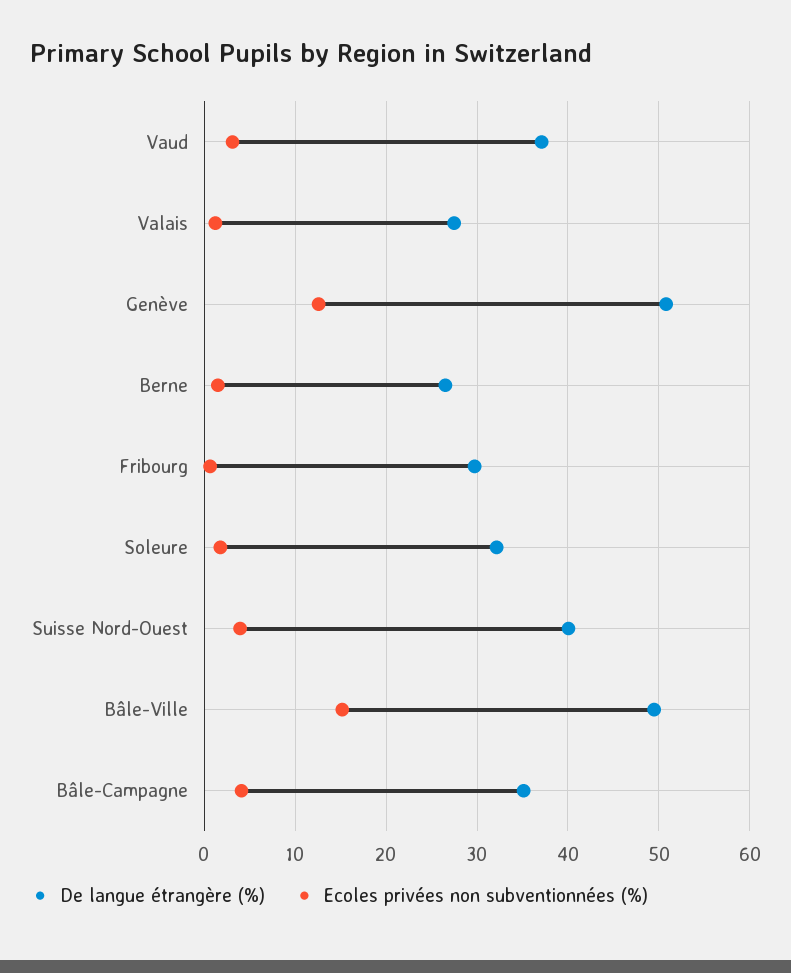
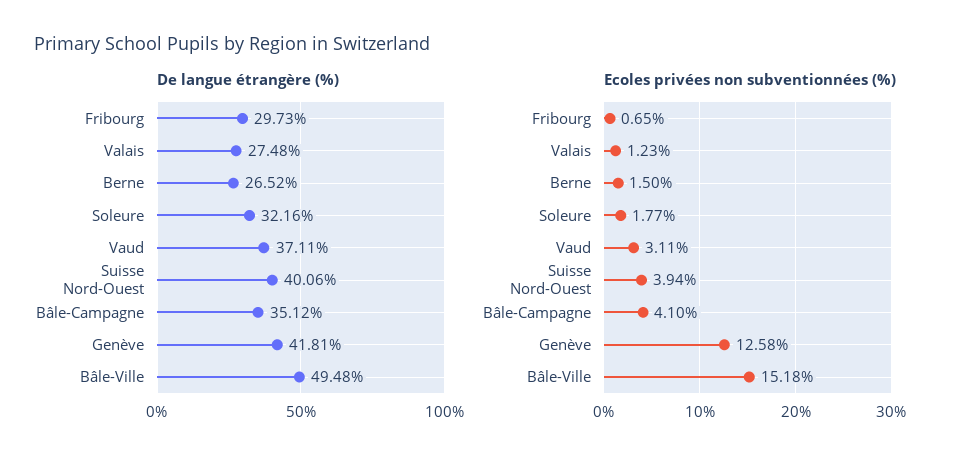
De langue étrangère (%), Genève: 51 -> 41.81

